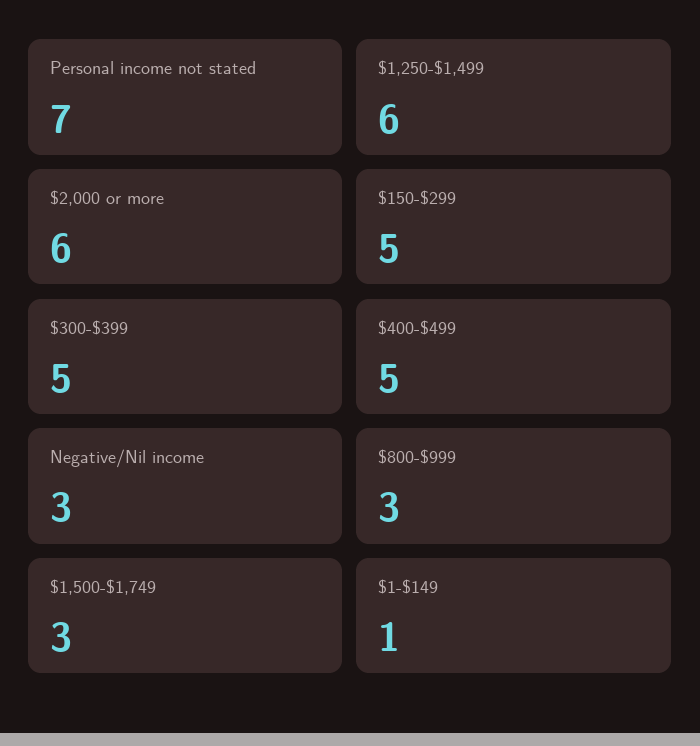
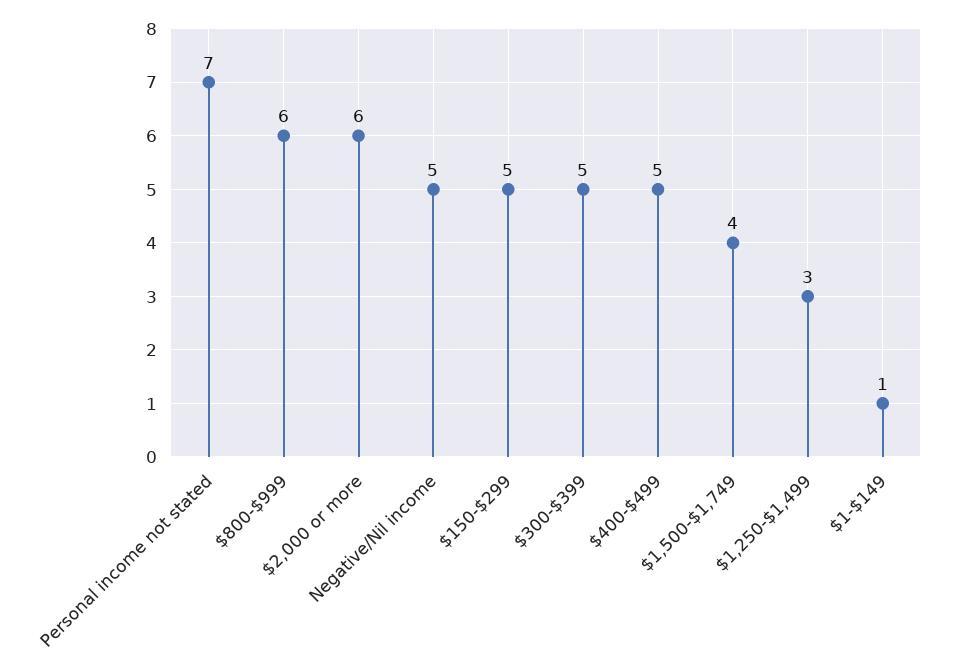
$1,250-$1,499: 6 -> 3
Negative/Nil income: 3 -> 5
$800-$999: 3 -> 6
$1,500-$1,749: 3 -> 4

